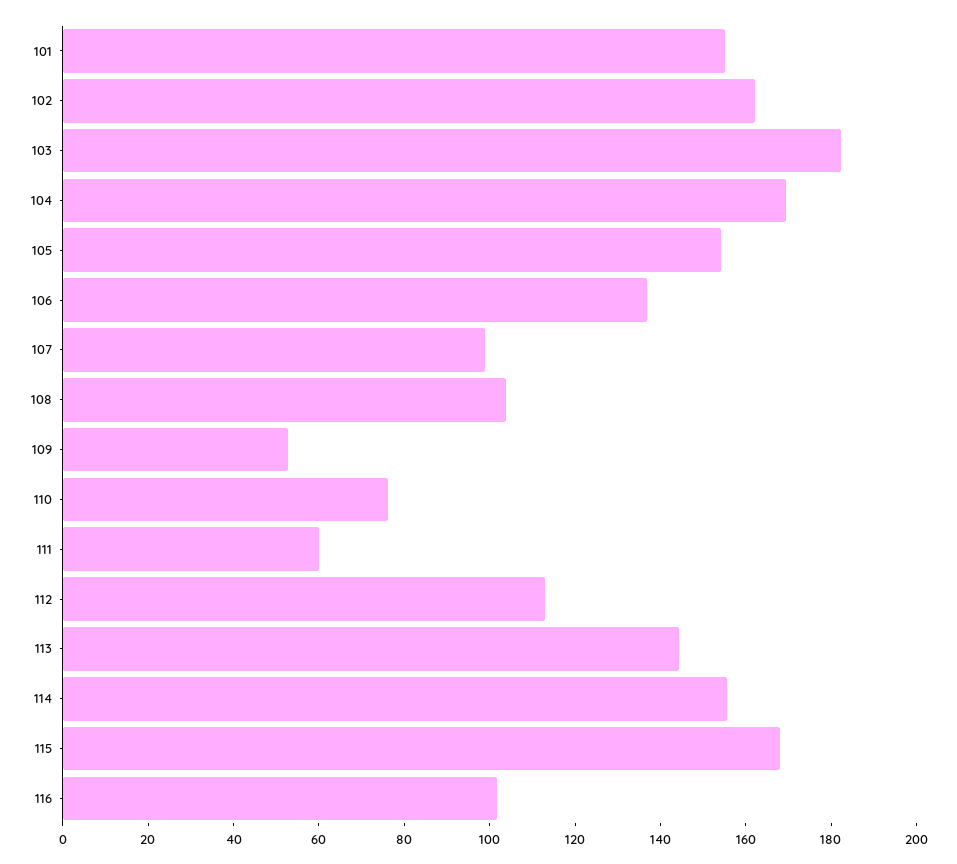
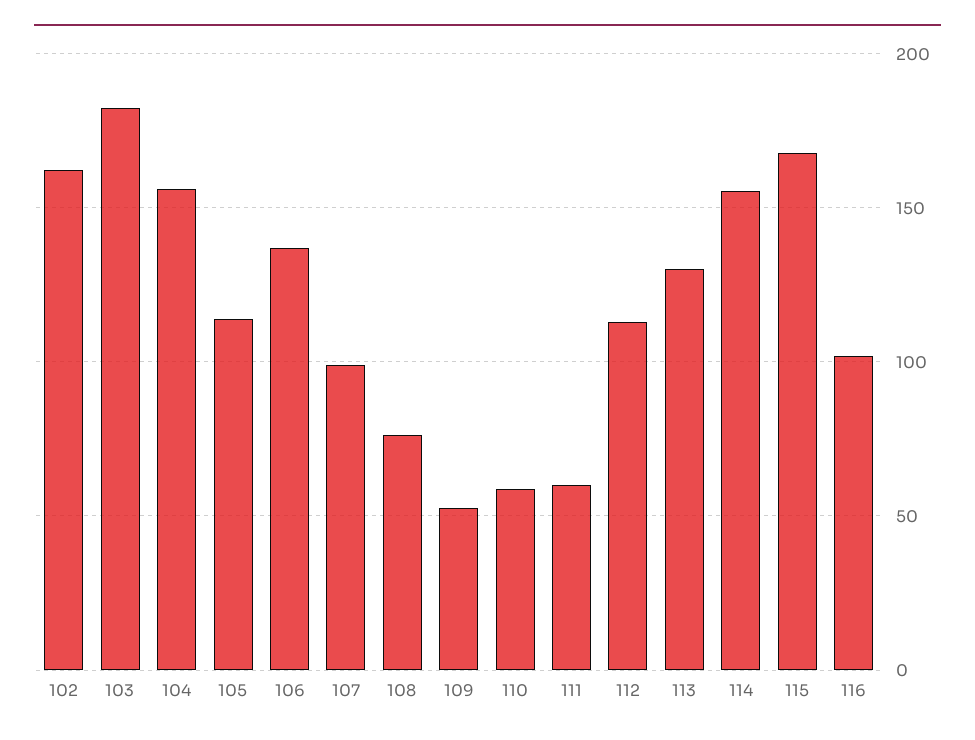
101: 155 -> none
104: 170 -> 155
105: 155 -> 115
108: 105 -> 75
110: 75 -> 60
113: 145 -> 130

